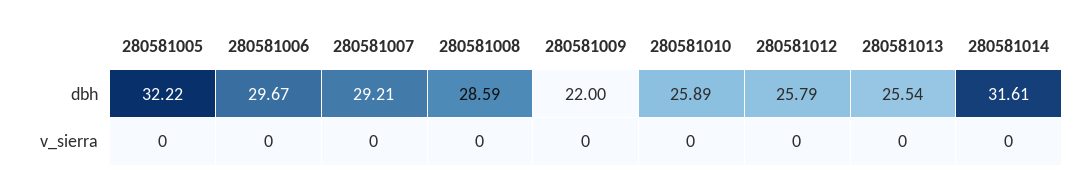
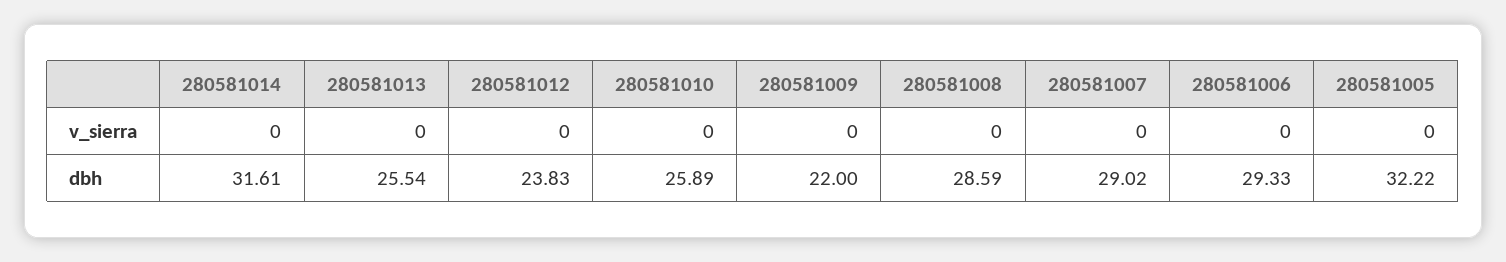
280581006, dbh: 29.67 -> 29.33
280581007, dbh: 29.21 -> 29.02
280581012, dbh: 25.79 -> 23.83

